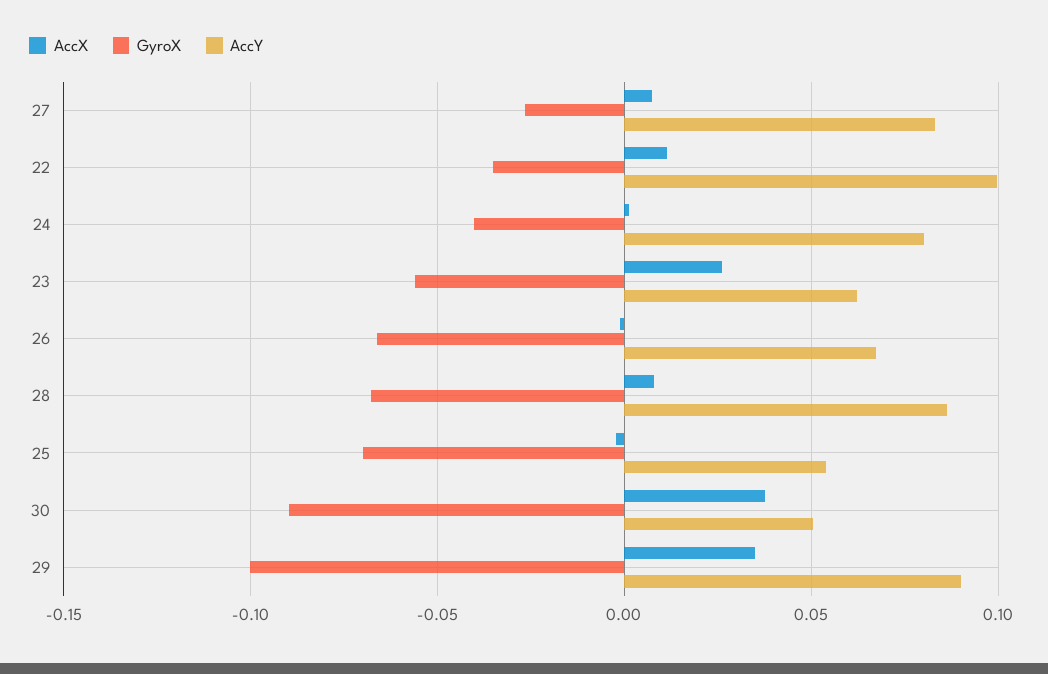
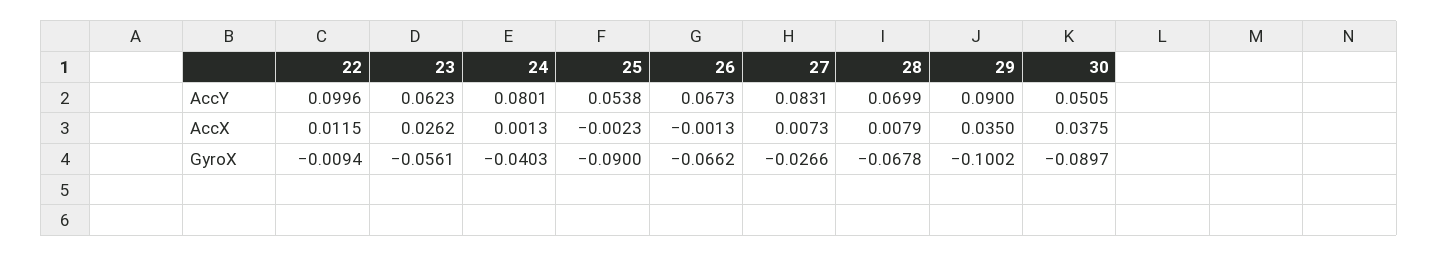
GyroX, 22: -0.035 -> -0.0094
AccY, 28: 0.085 -> 0.0699
GyroX, 25: -0.07 -> -0.09

